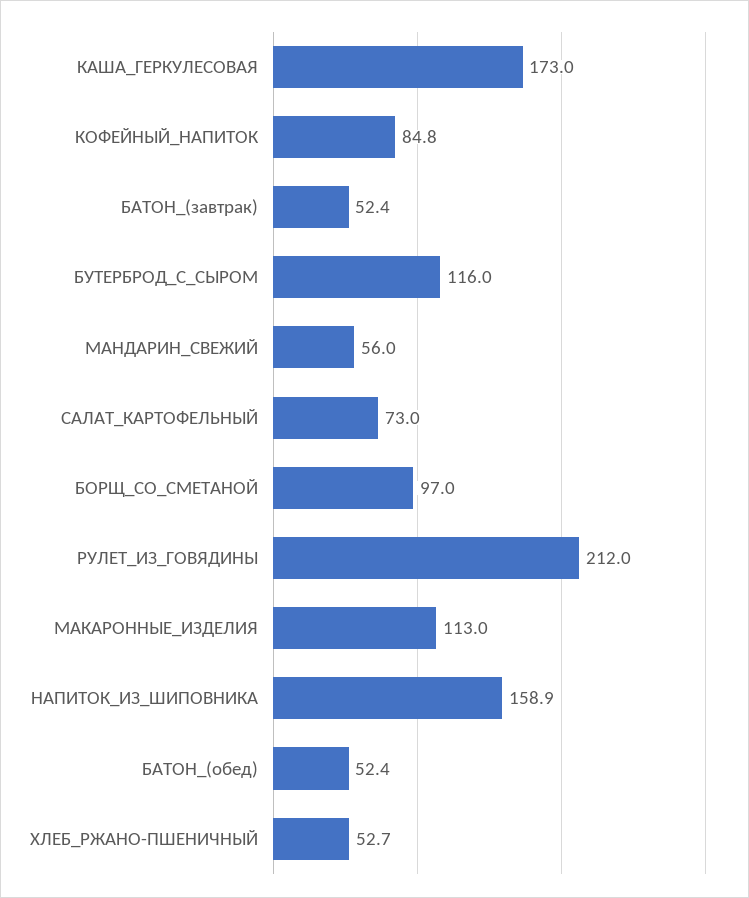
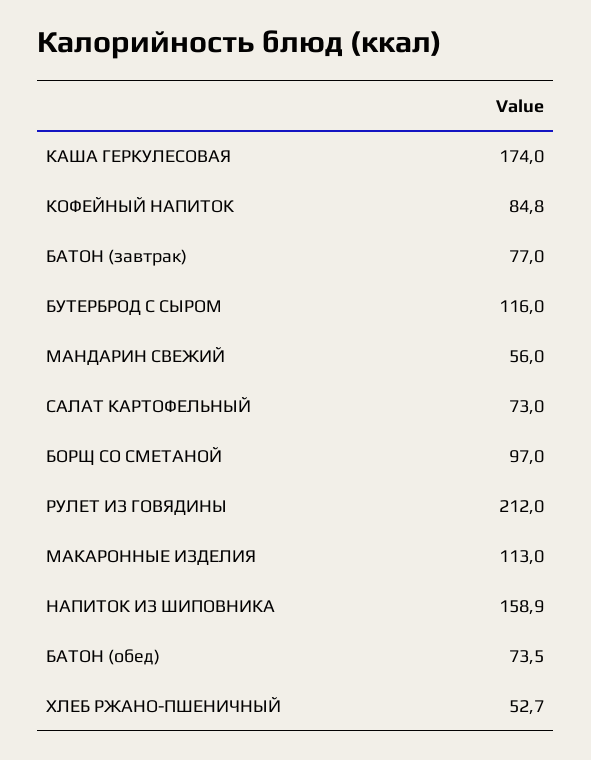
КАША_ГЕРКУЛЕСОВАЯ: 173 -> 174
БАТОН_(завтрак): 52.4 -> 77
БАТОН_(обед): 52.4 -> 73.5

